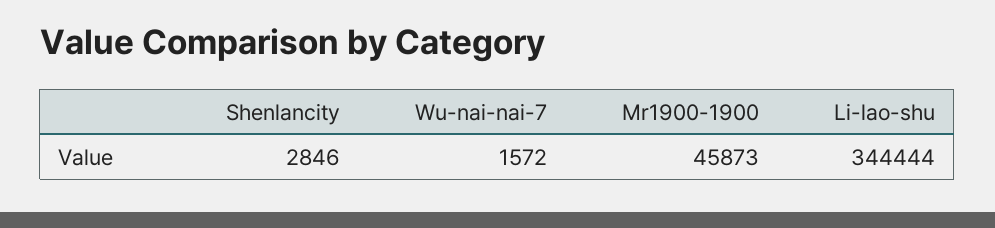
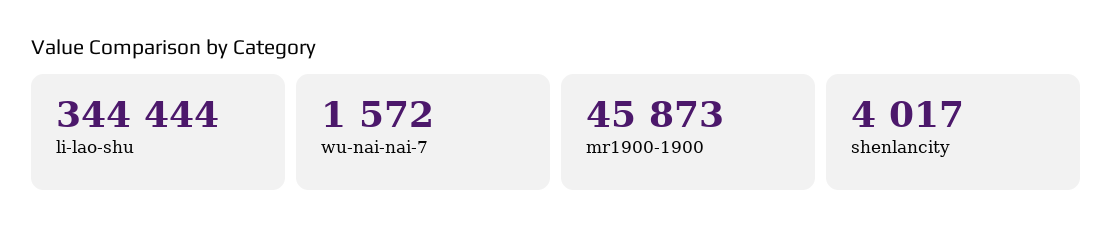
Shenlancity: 2846 -> 4017

